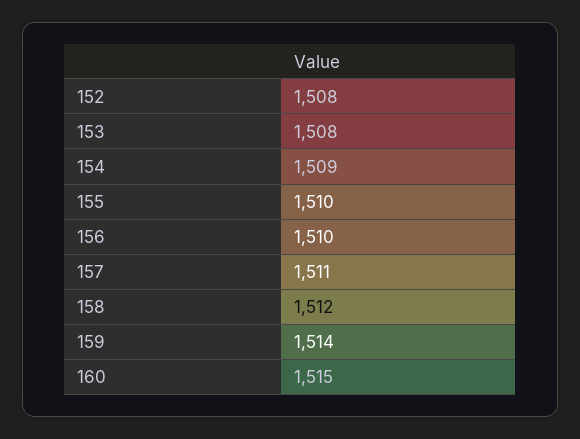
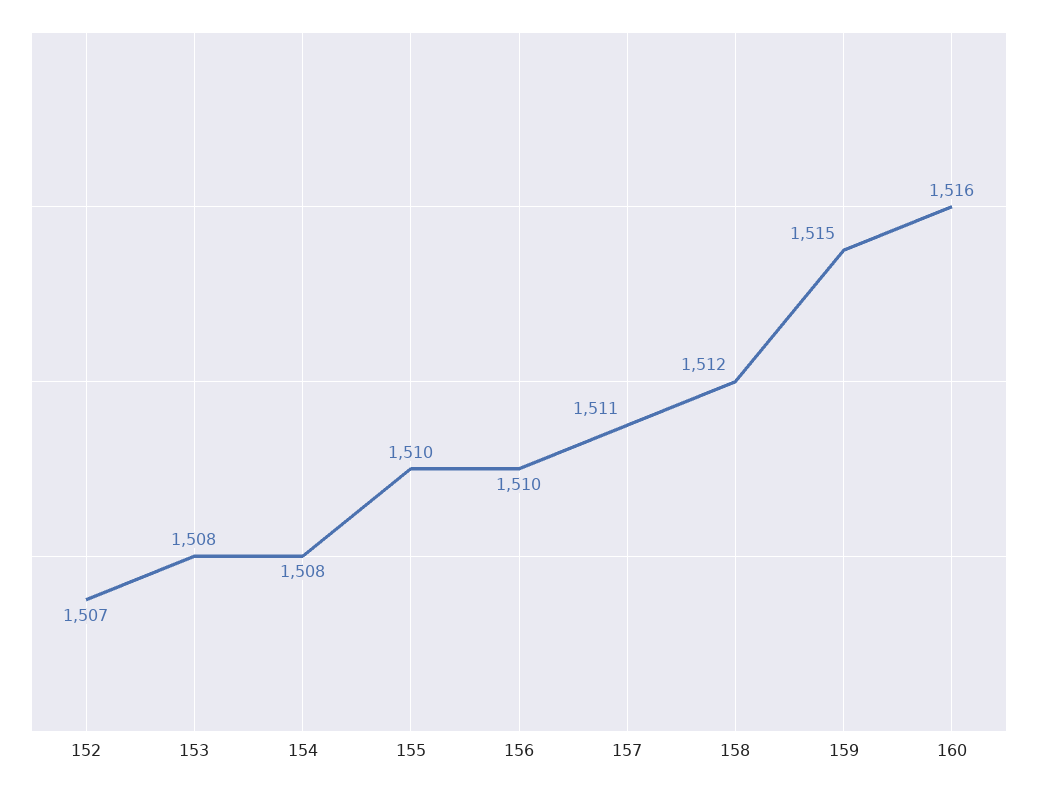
152: 1508 -> 1507
154: 1509 -> 1508
159: 1514 -> 1515
160: 1515 -> 1516

